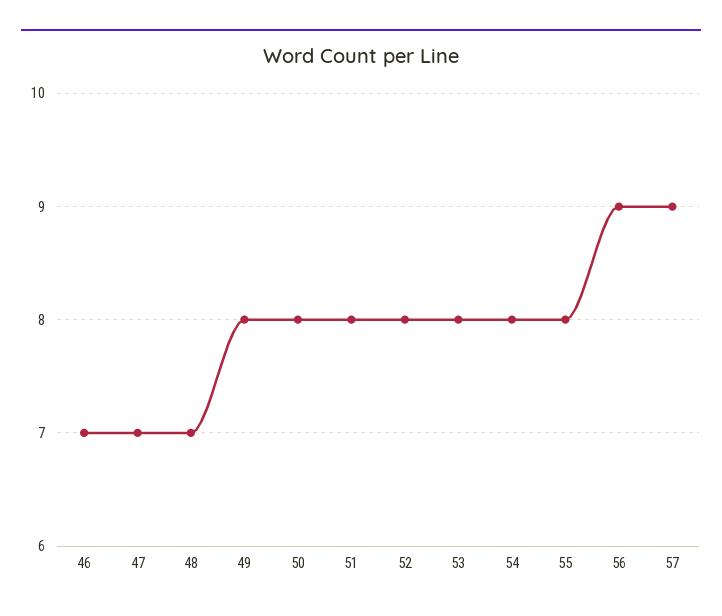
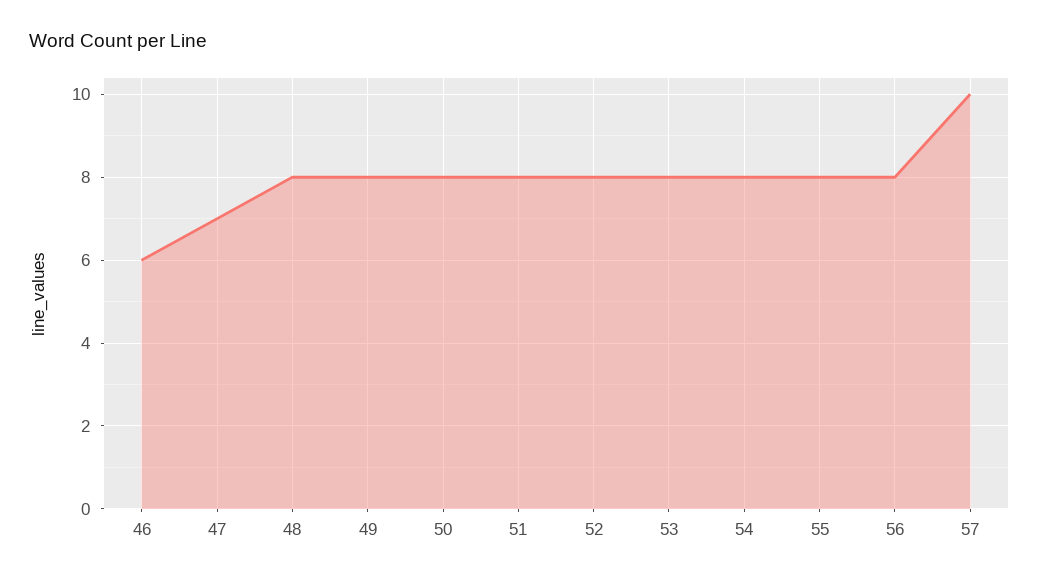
46: 7 -> 6
48: 7 -> 8
56: 9 -> 8
57: 9 -> 10

